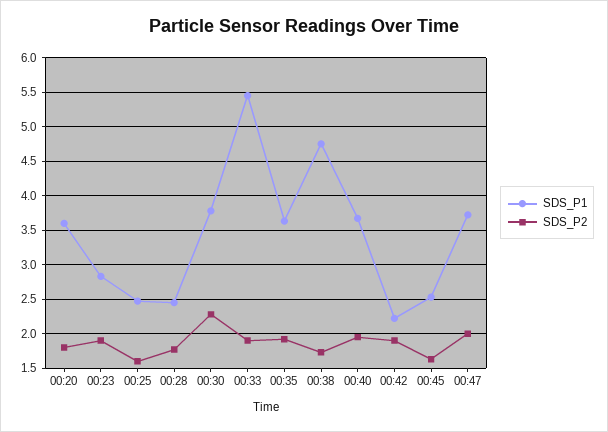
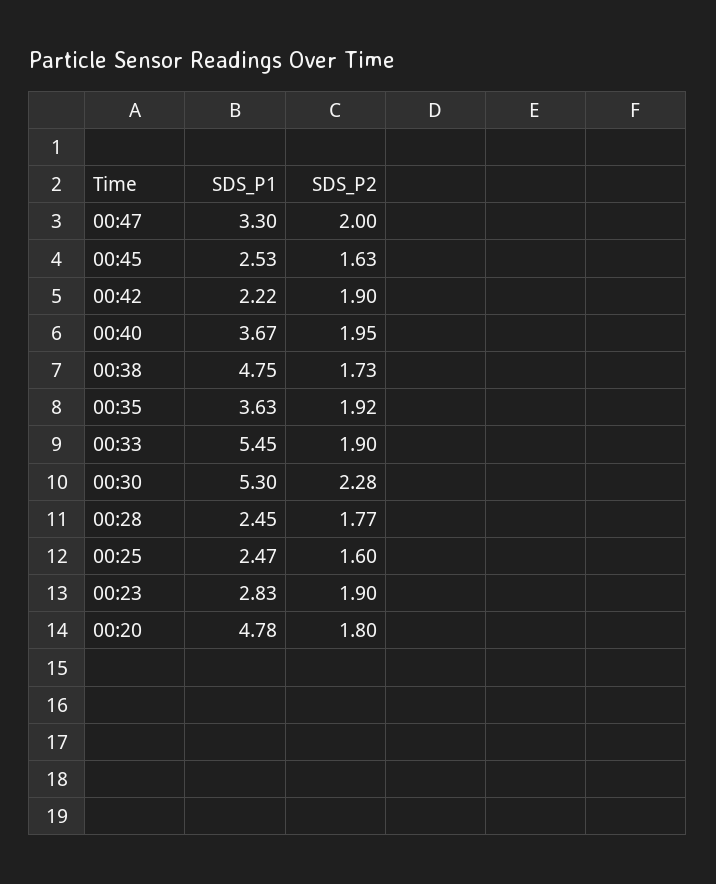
SDS_P1, 00:20: 3.6 -> 4.78
SDS_P1, 00:30: 3.8 -> 5.3
SDS_P1, 00:47: 3.7 -> 3.3

